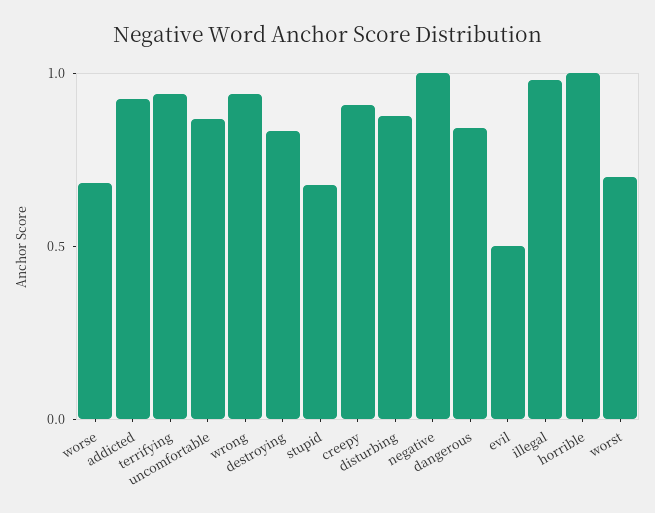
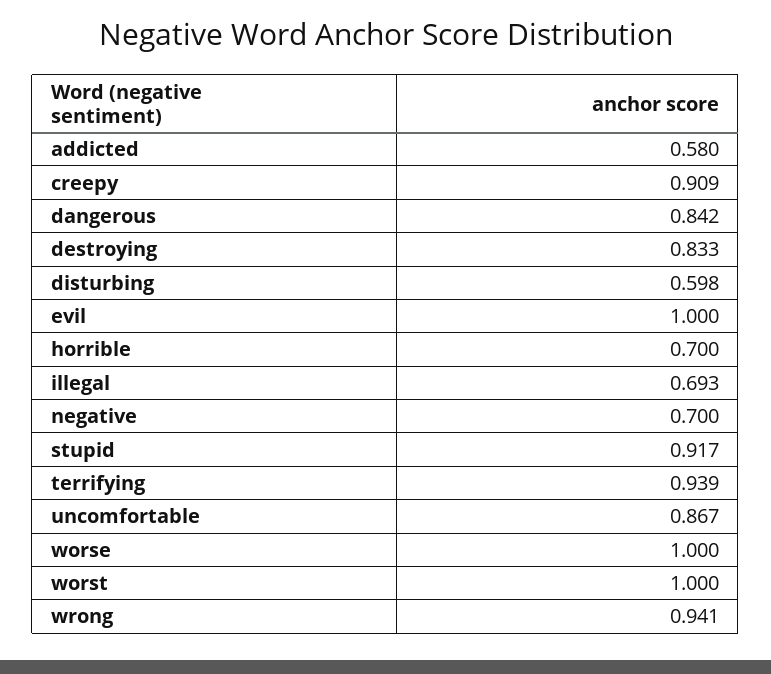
worse: 0.7 -> 1
addicted: 0.9 -> 0.58
stupid: 0.7 -> 0.917
disturbing: 0.9 -> 0.598
negative: 1 -> 0.7
evil: 0.5 -> 1
illegal: 1 -> 0.693
horrible: 1 -> 0.7
worst: 0.7 -> 1

